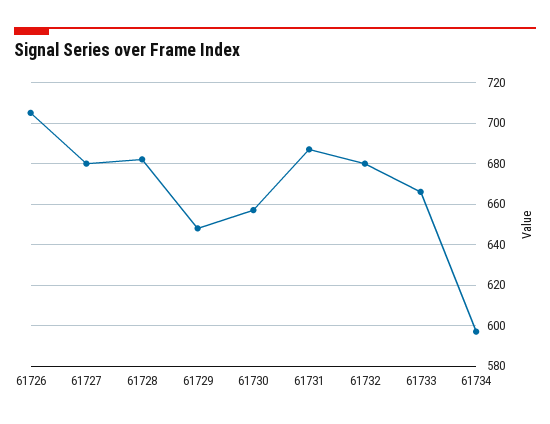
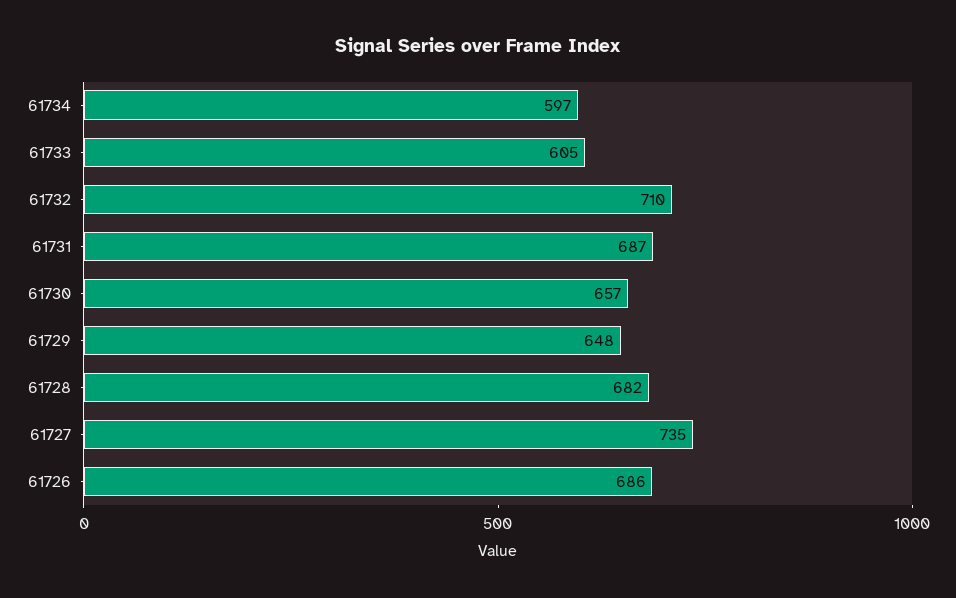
61726: 705 -> 686
61727: 680 -> 735
61732: 680 -> 710
61733: 665 -> 605

